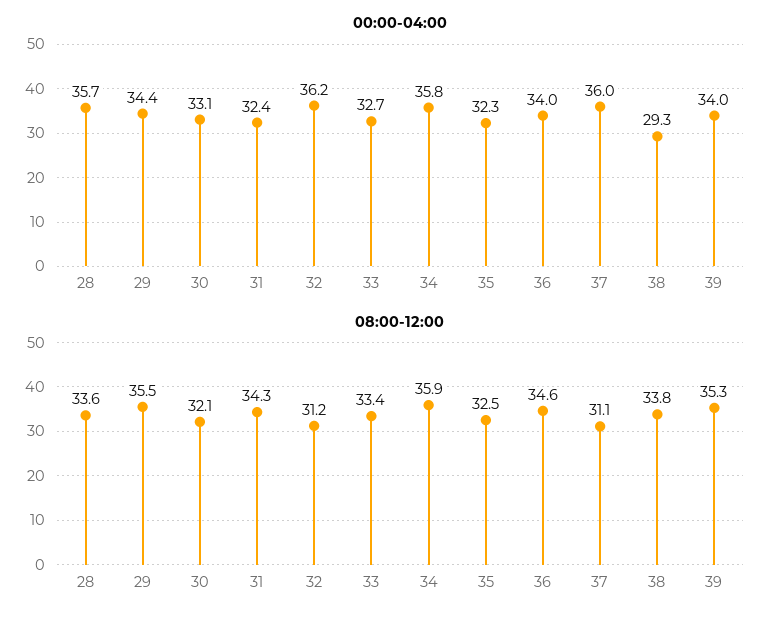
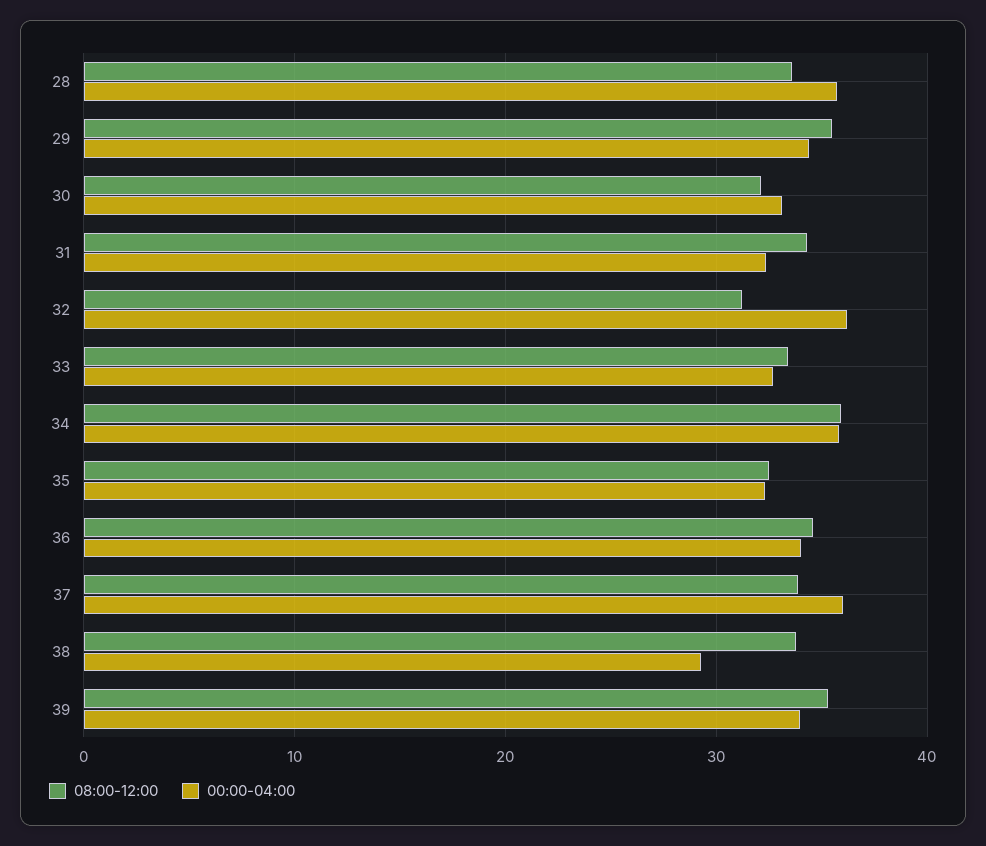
08:00-12:00, 37: 31.1 -> 34

